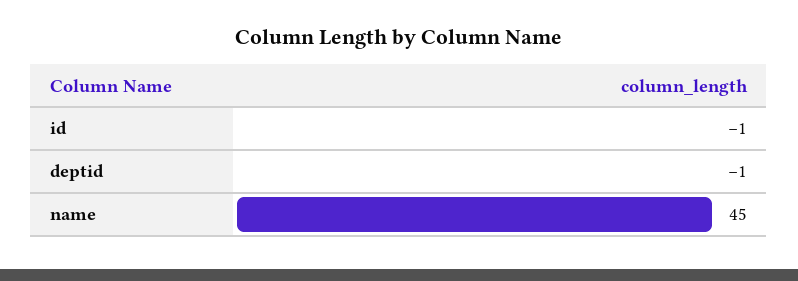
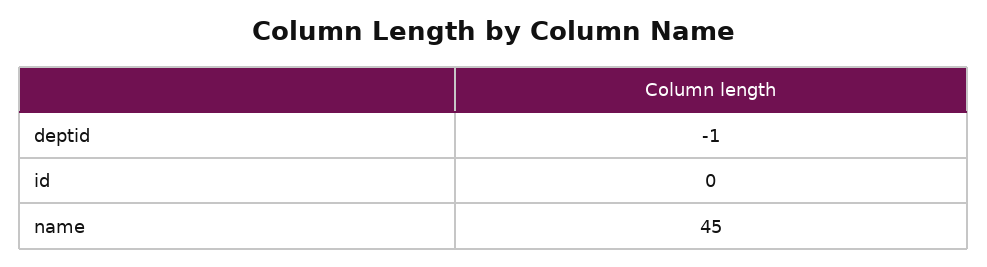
id: -1 -> 0

